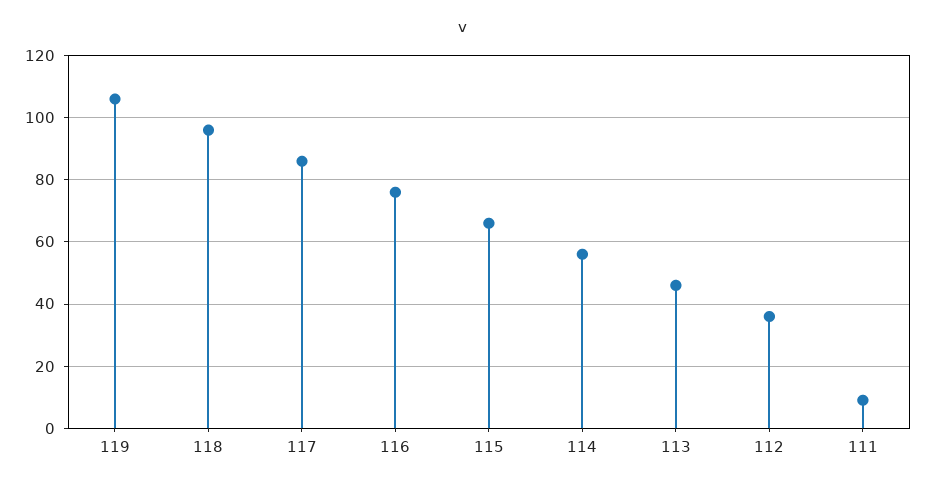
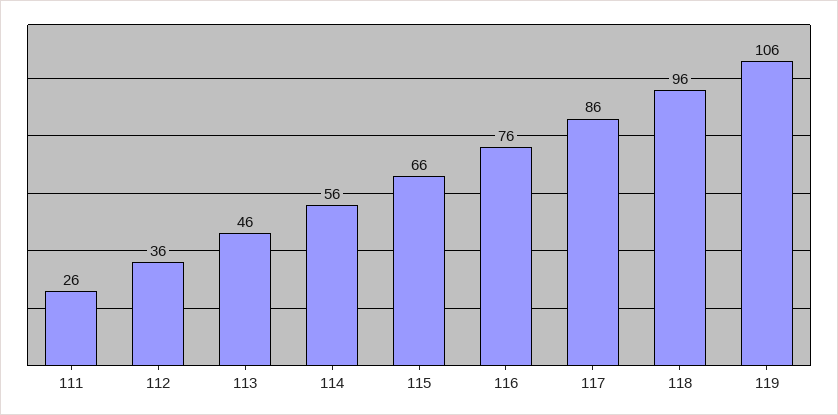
111: 10 -> 26

